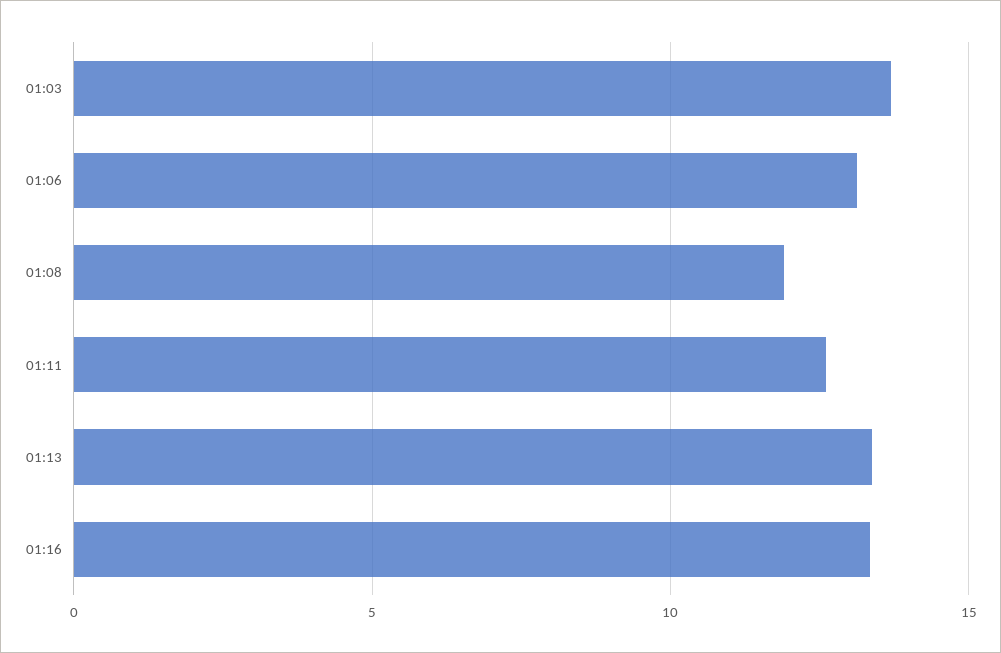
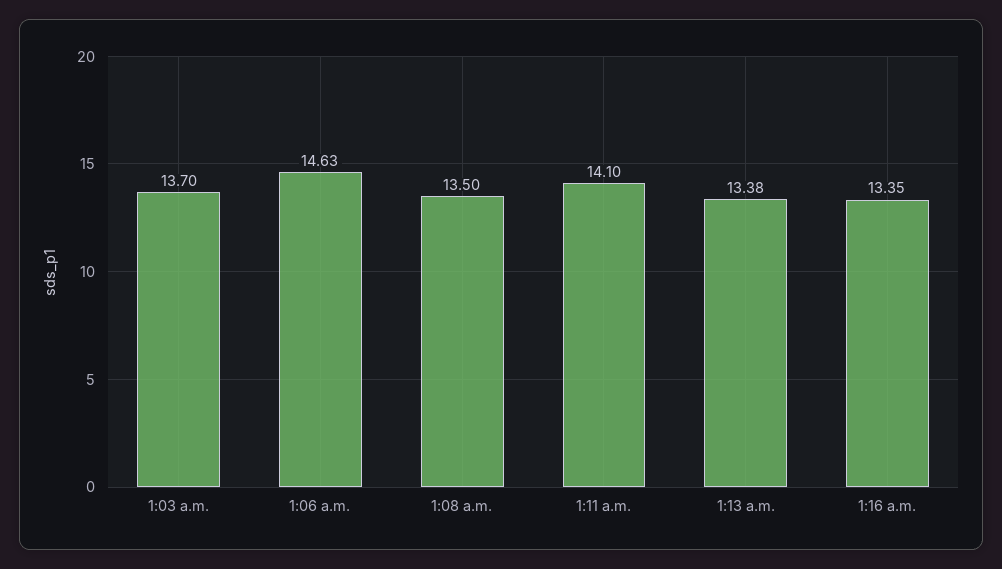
01:06: 13 -> 14.63
01:08: 12 -> 13.5
01:11: 12.5 -> 14.1

